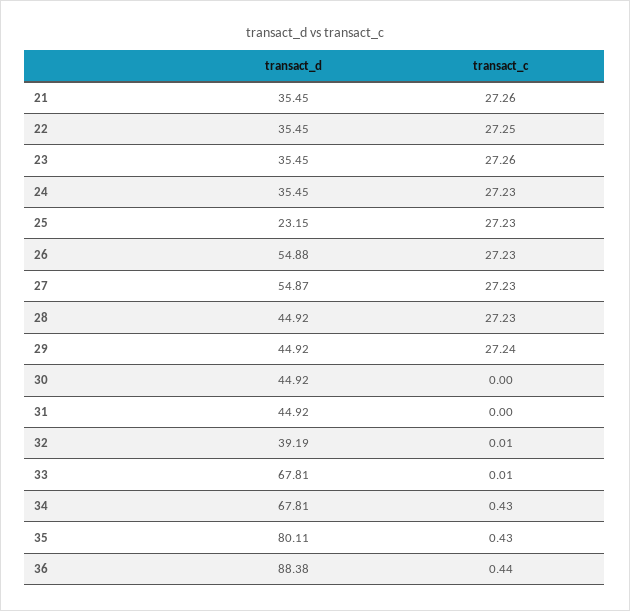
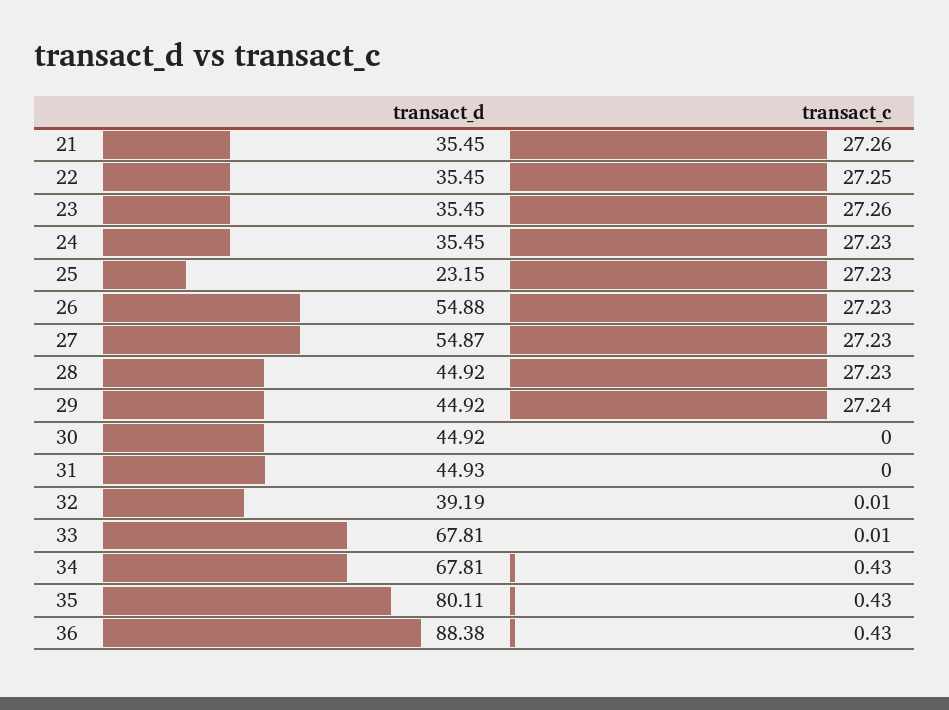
transact_d, 31: 44.92 -> 44.93
transact_c, 36: 0.44 -> 0.43

